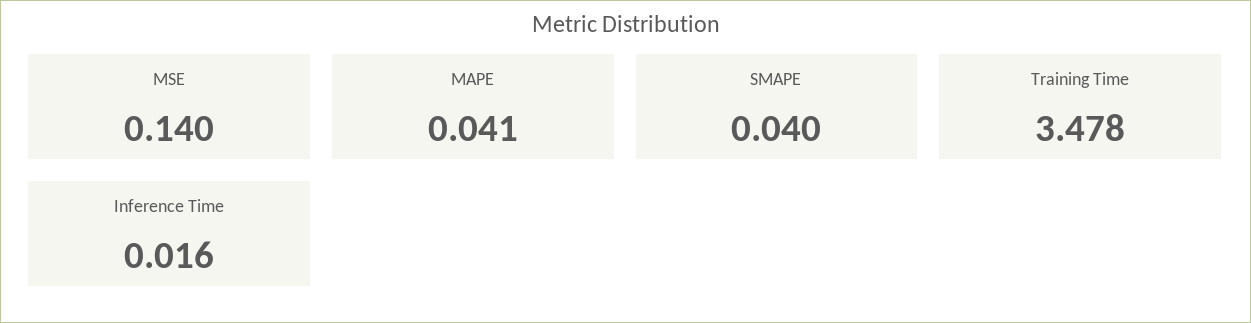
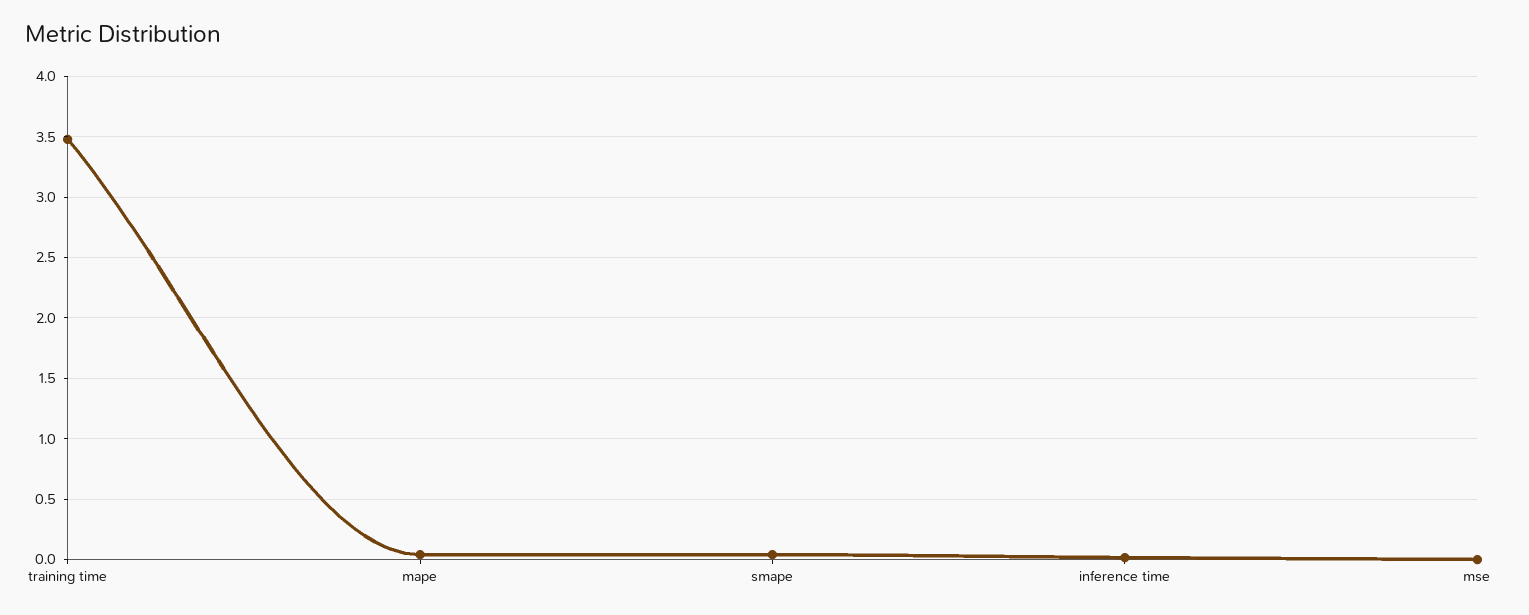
MSE: 0.14 -> 0

